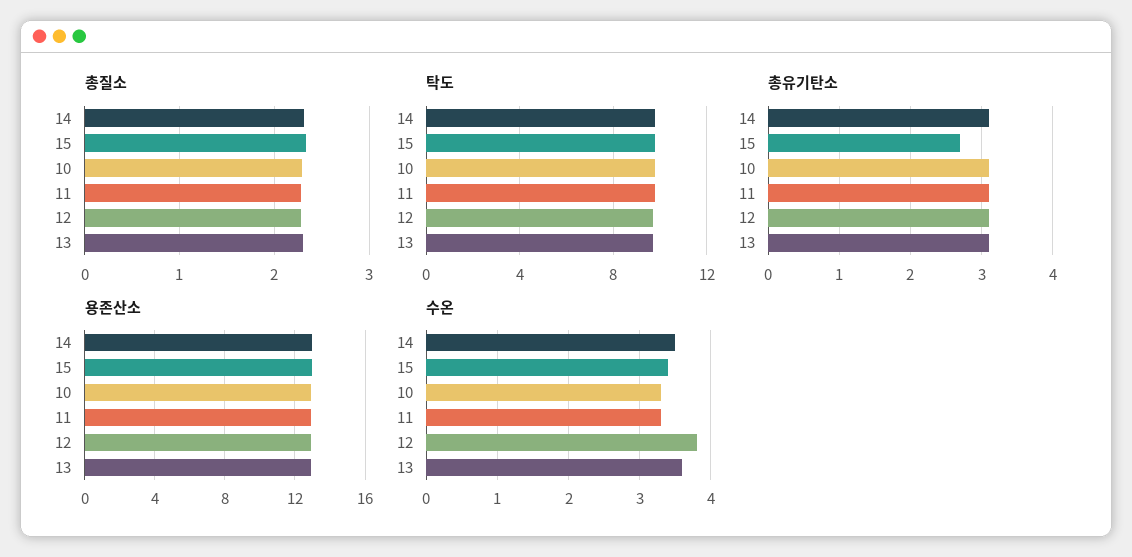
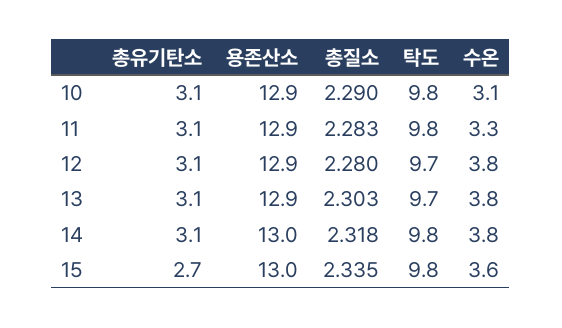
수온, 14: 3.5 -> 3.8
수온, 15: 3.4 -> 3.6
수온, 10: 3.3 -> 3.1
수온, 13: 3.6 -> 3.8

